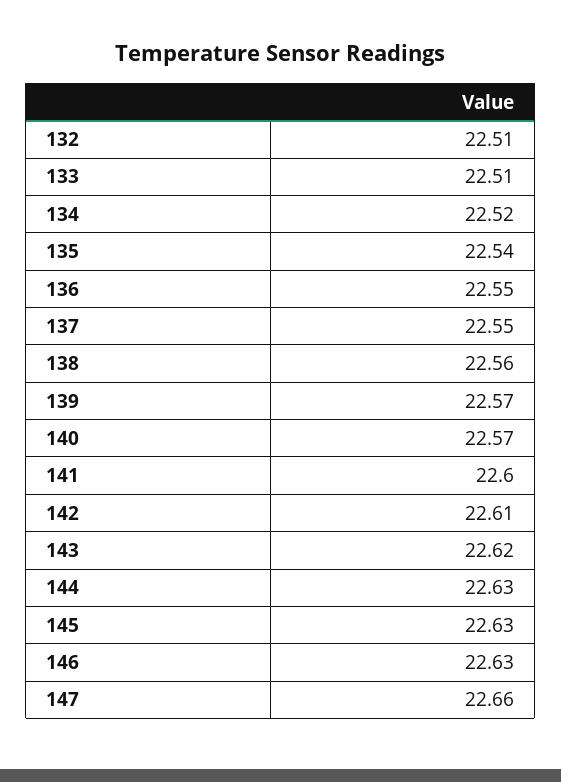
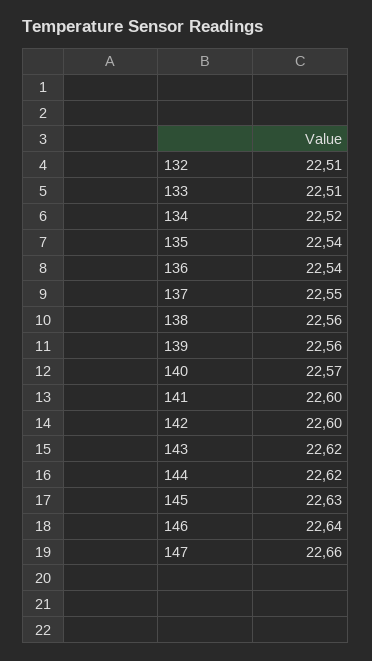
136: 22.55 -> 22.54
139: 22.57 -> 22.56
142: 22.61 -> 22.6
144: 22.63 -> 22.62
146: 22.63 -> 22.64

